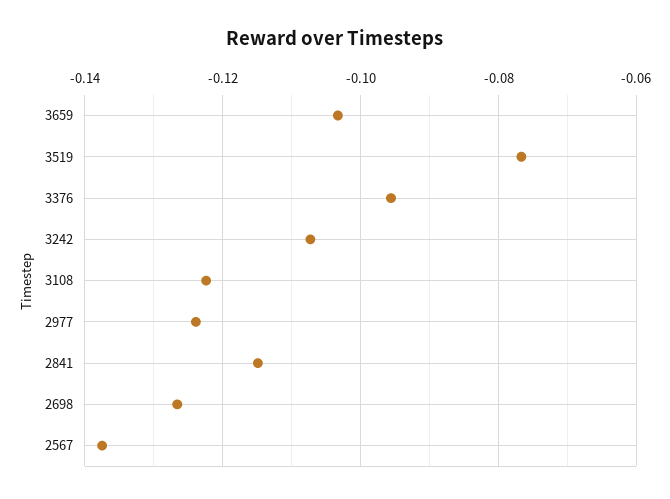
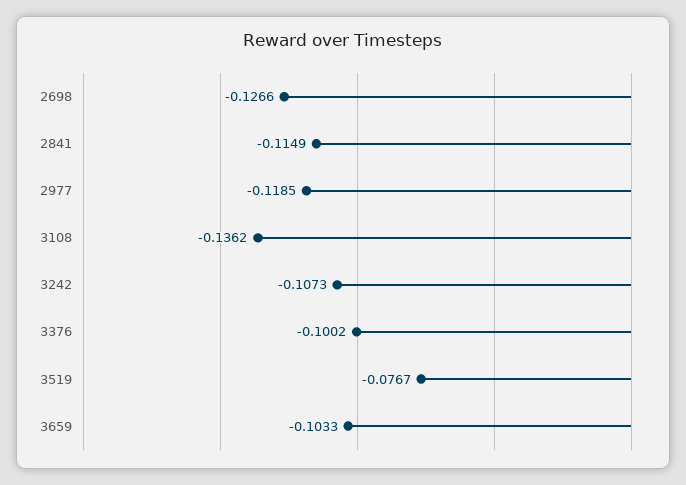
3376: -0.096 -> -0.1002
3108: -0.122 -> -0.1362
2977: -0.124 -> -0.1185
2567: -0.138 -> none

